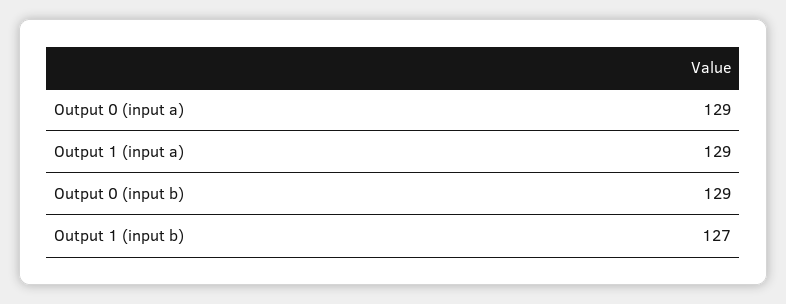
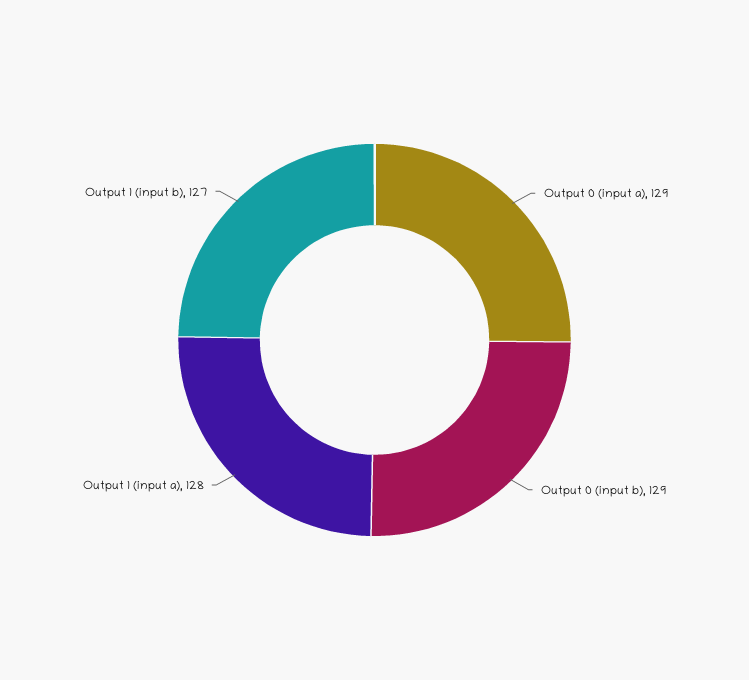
Output 1 (input a): 129 -> 128

